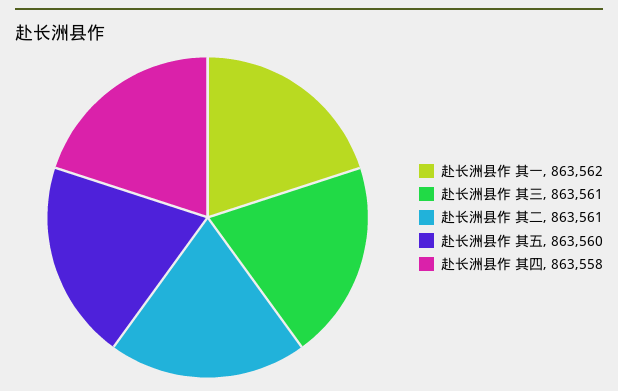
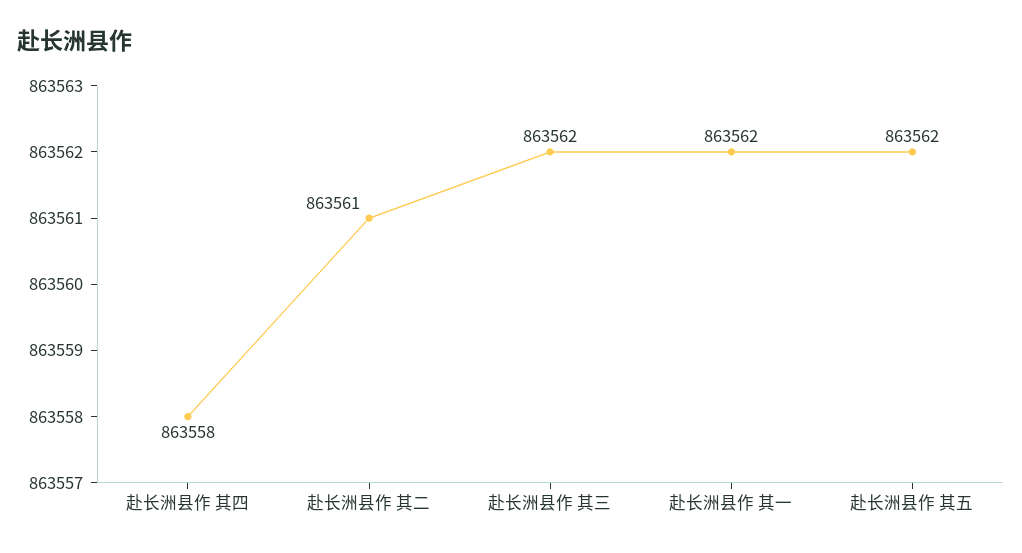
赴长洲县作 其三: 863561 -> 863562
赴长洲县作 其五: 863560 -> 863562

